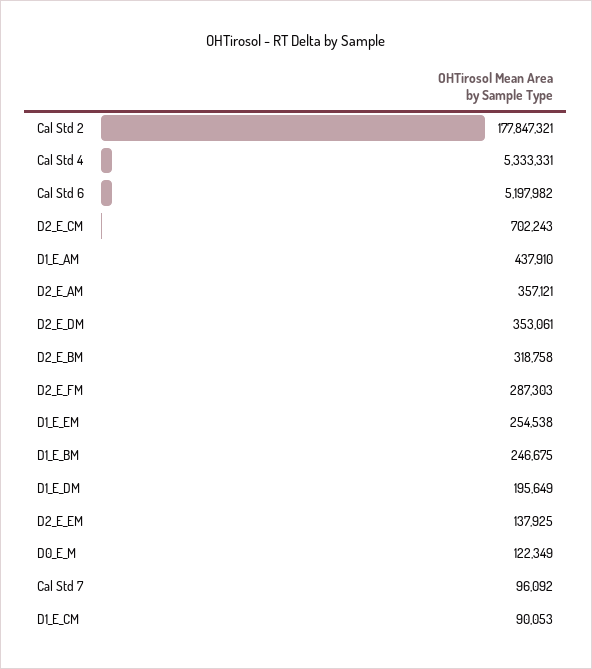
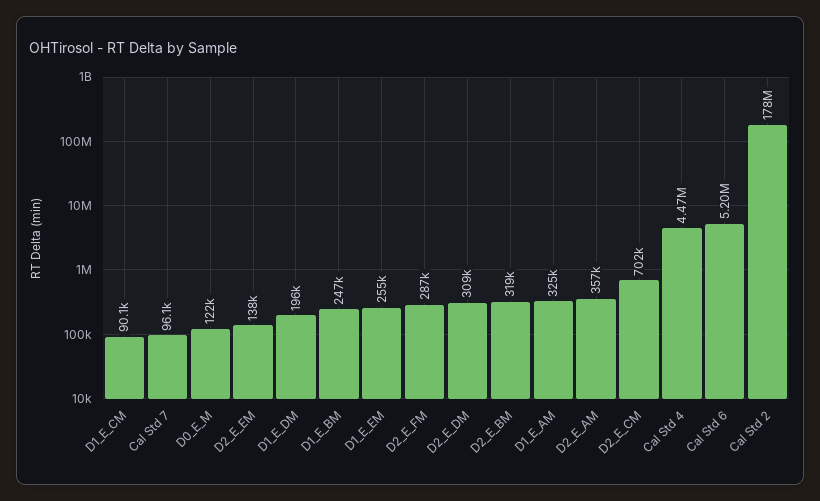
Cal Std 4: 5333331 -> 4470000
D1_E_AM: 437910 -> 325000
D2_E_DM: 353061 -> 309000

